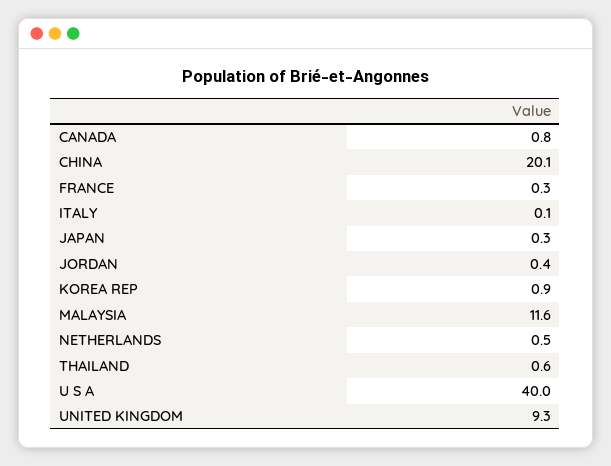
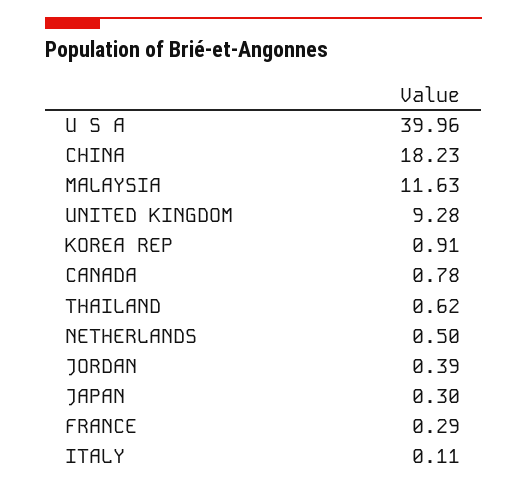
CHINA: 20.1 -> 18.23

